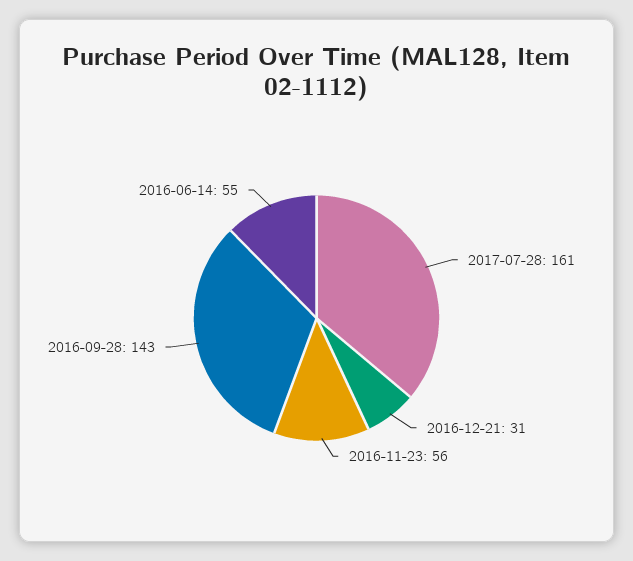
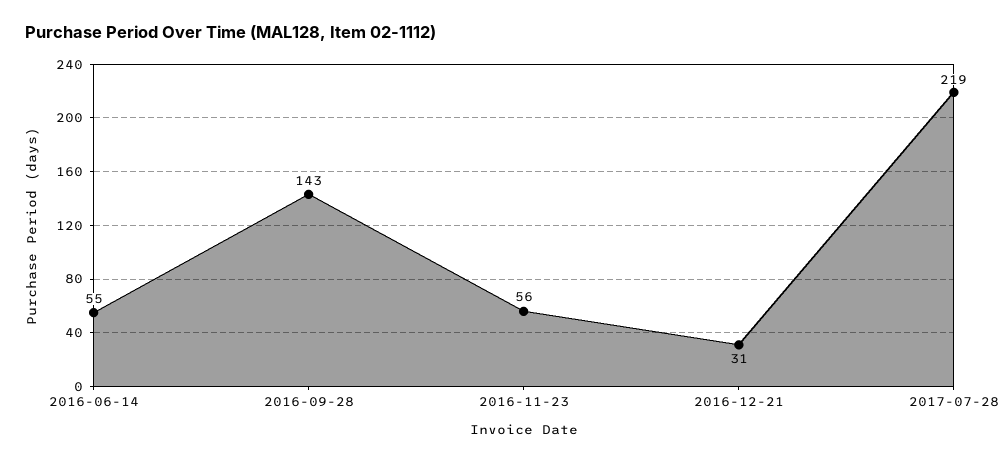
2017-07-28: 161 -> 219

